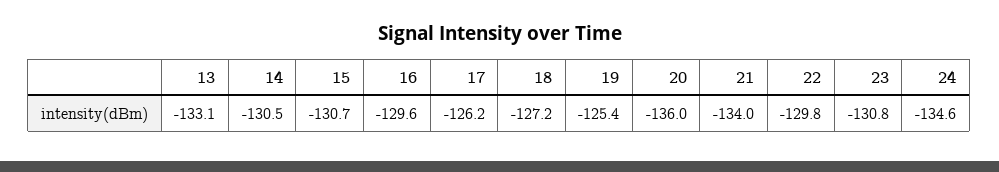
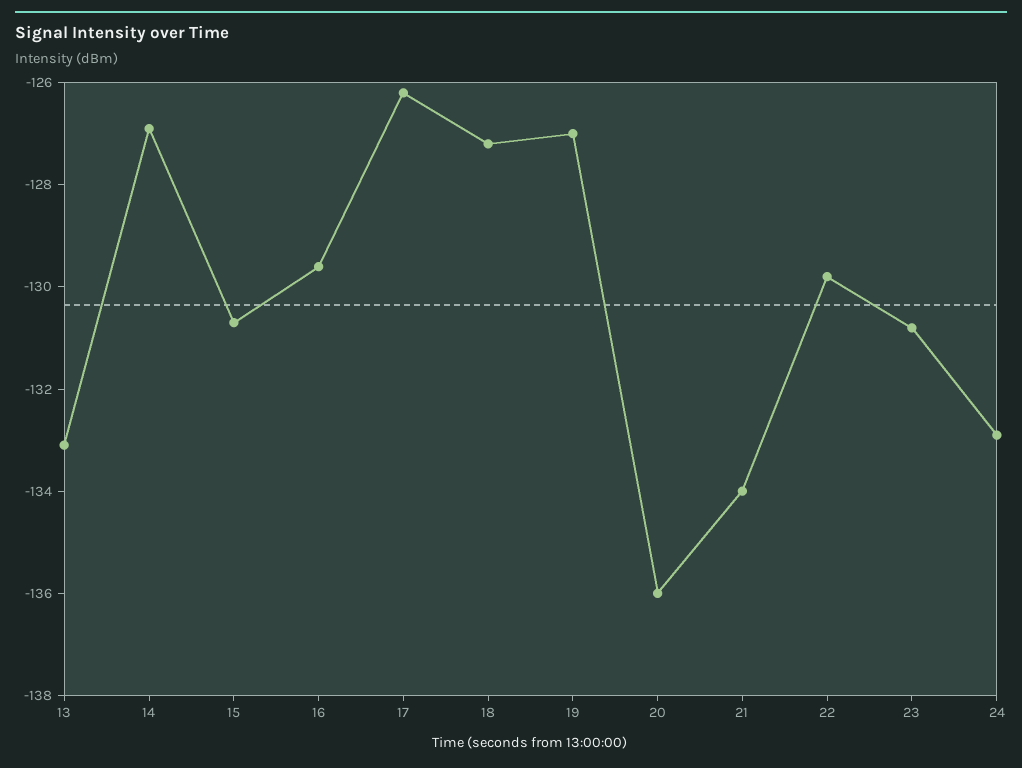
14: -130.5 -> -127
19: -125.4 -> -127
24: -134.6 -> -133

